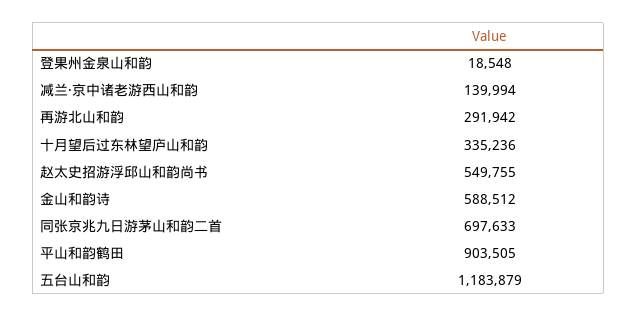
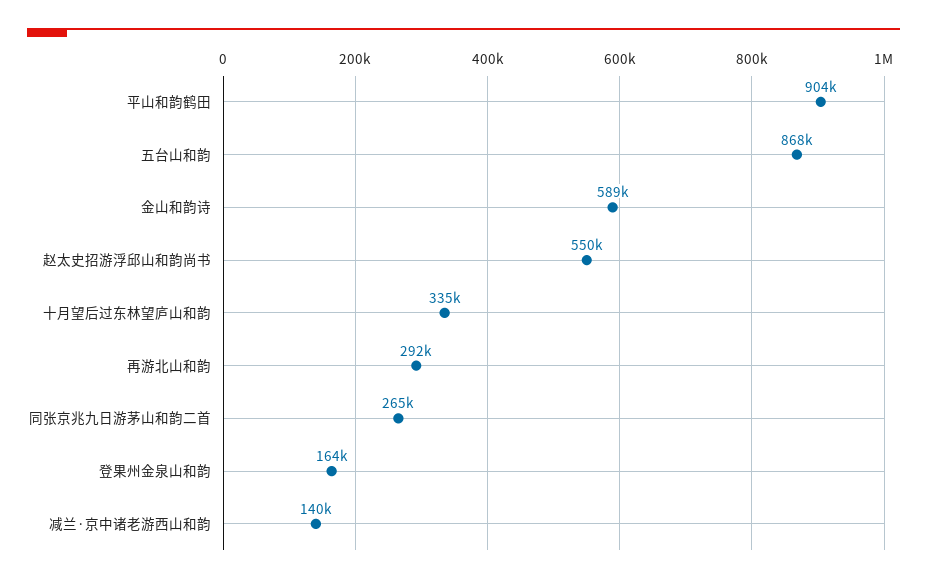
登果州金泉山和韵: 18548 -> 164000
同张京兆九日游茅山和韵二首: 697633 -> 265000
五台山和韵: 1183879 -> 868000

